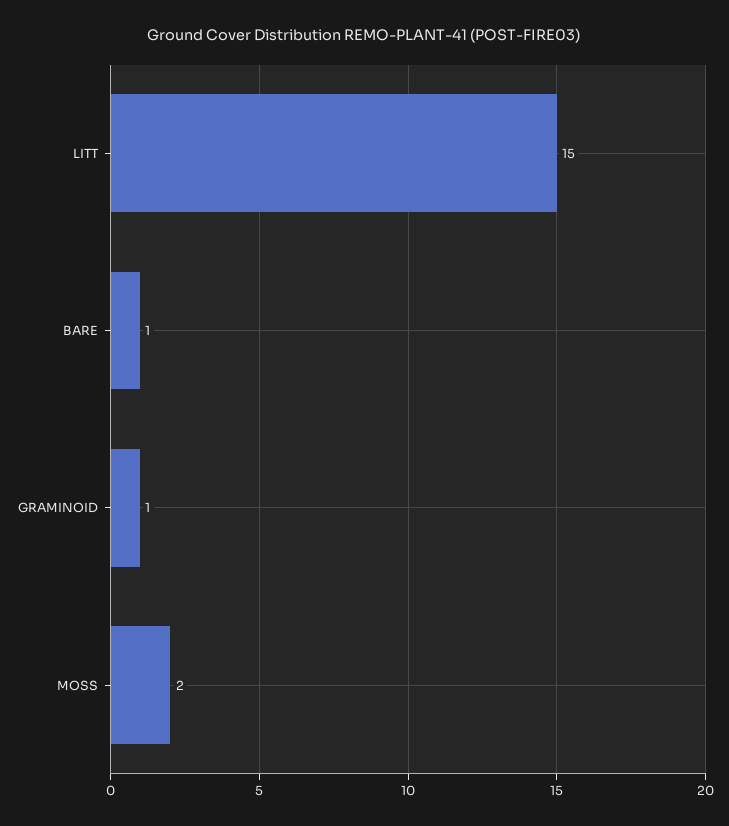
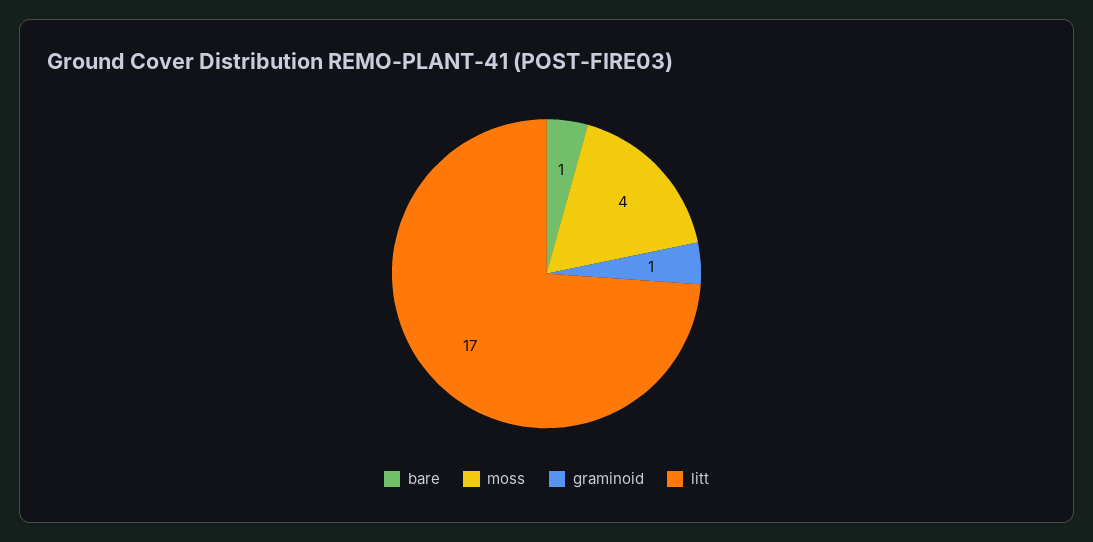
LITT: 15 -> 17
MOSS: 2 -> 4

